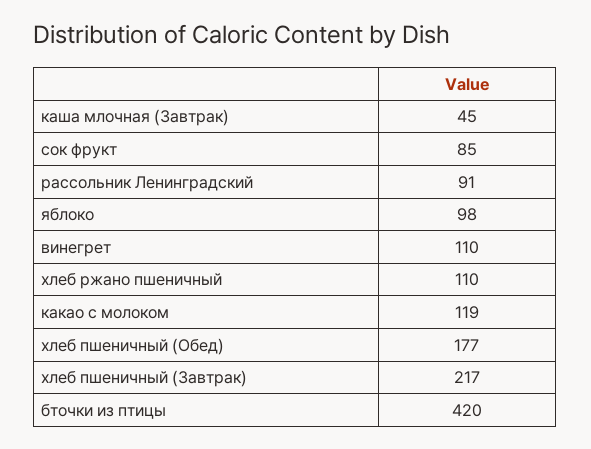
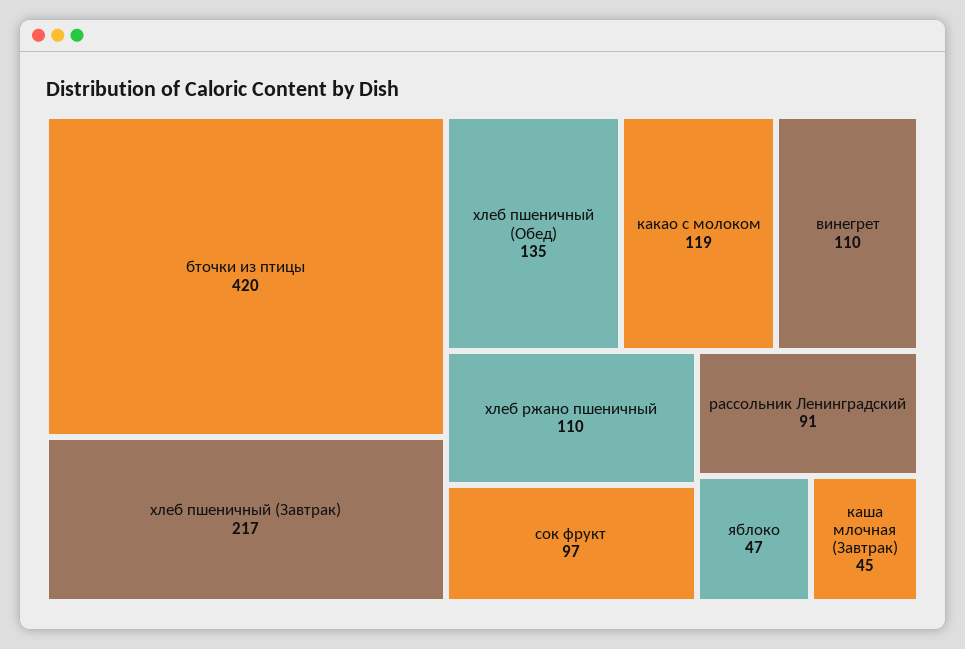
сок фрукт: 85 -> 97
яблоко: 98 -> 47
хлеб пшеничный (Обед): 177 -> 135

